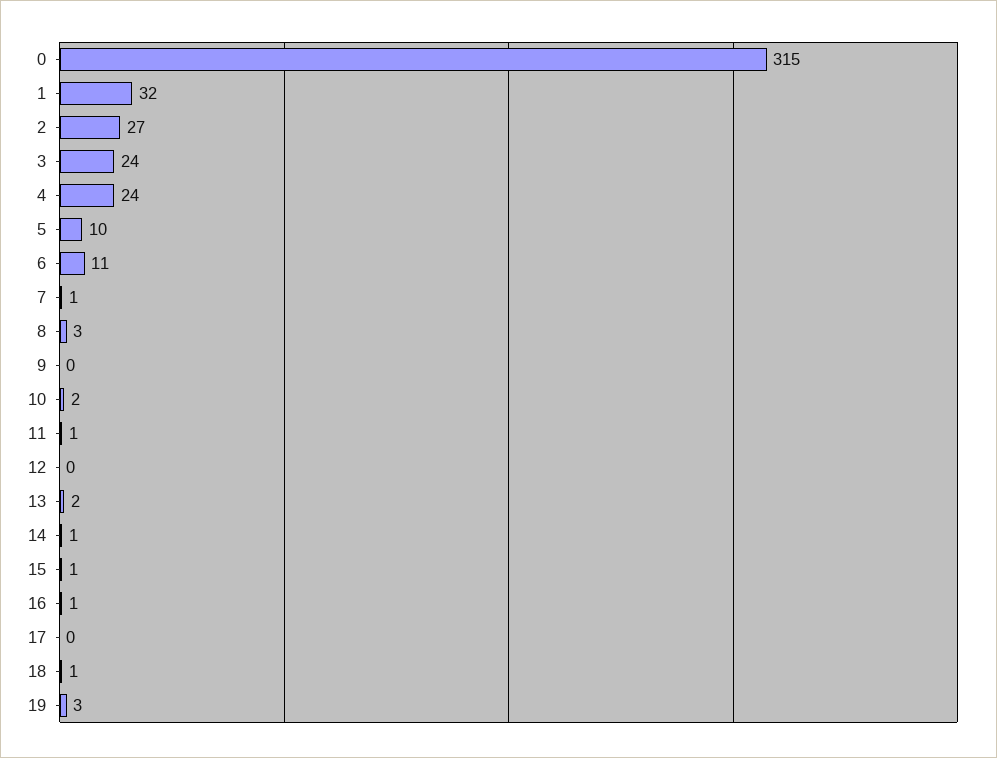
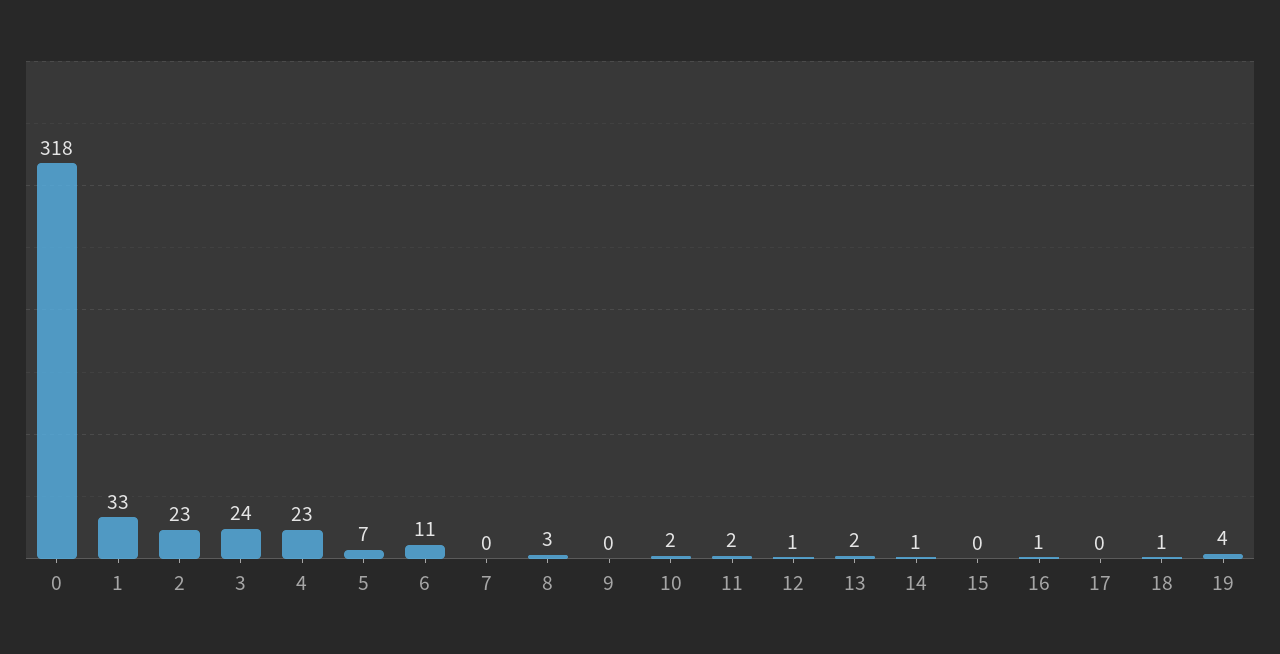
0: 315 -> 318
1: 32 -> 33
2: 27 -> 23
4: 24 -> 23
5: 10 -> 7
7: 1 -> 0
11: 1 -> 2
12: 0 -> 1
15: 1 -> 0
19: 3 -> 4

